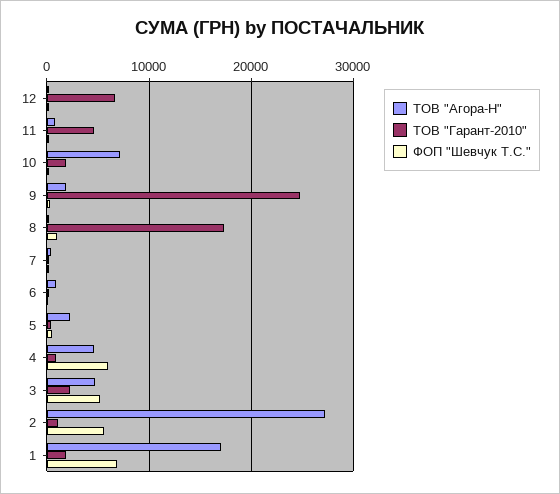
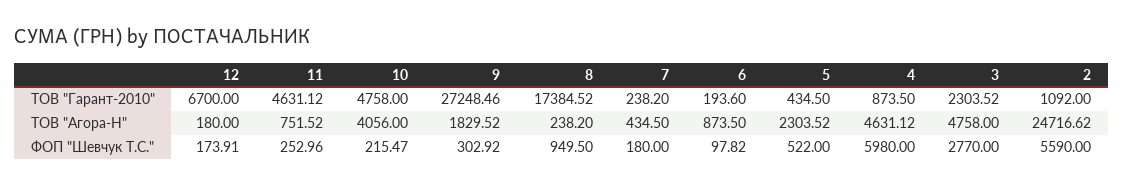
ТОВ "Агора-Н", 10: 7000 -> 4056
ТОВ "Гарант-2010", 10: 2000 -> 4758
ТОВ "Гарант-2010", 9: 25000 -> 27248.46
ФОП "Шевчук Т.С.", 3: 5000 -> 2770
ТОВ "Агора-Н", 2: 27000 -> 24716.62
ТОВ "Агора-Н", 1: 17000 -> none
ТОВ "Гарант-2010", 1: 2000 -> none
ФОП "Шевчук Т.С.", 1: 7000 -> none

